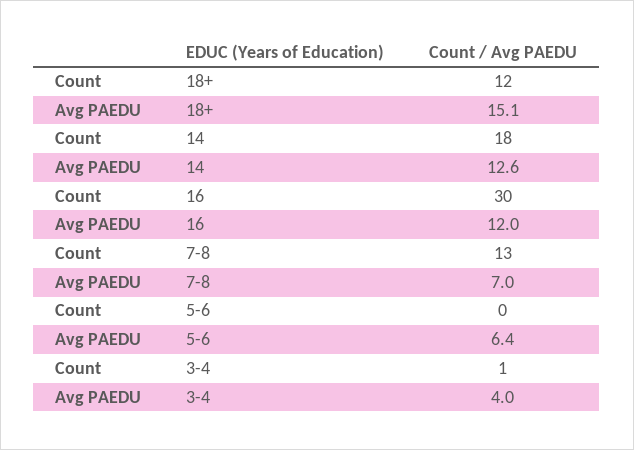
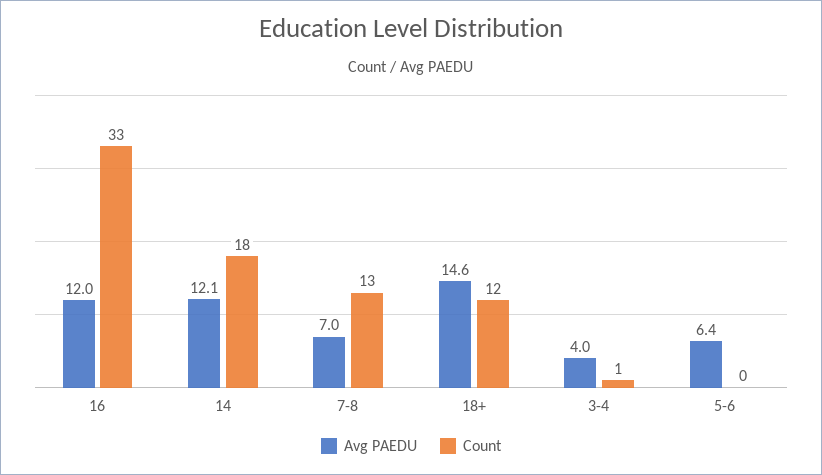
Avg PAEDU, 18+: 15.1 -> 14.6
Avg PAEDU, 14: 12.6 -> 12.1
Count, 16: 30 -> 33

